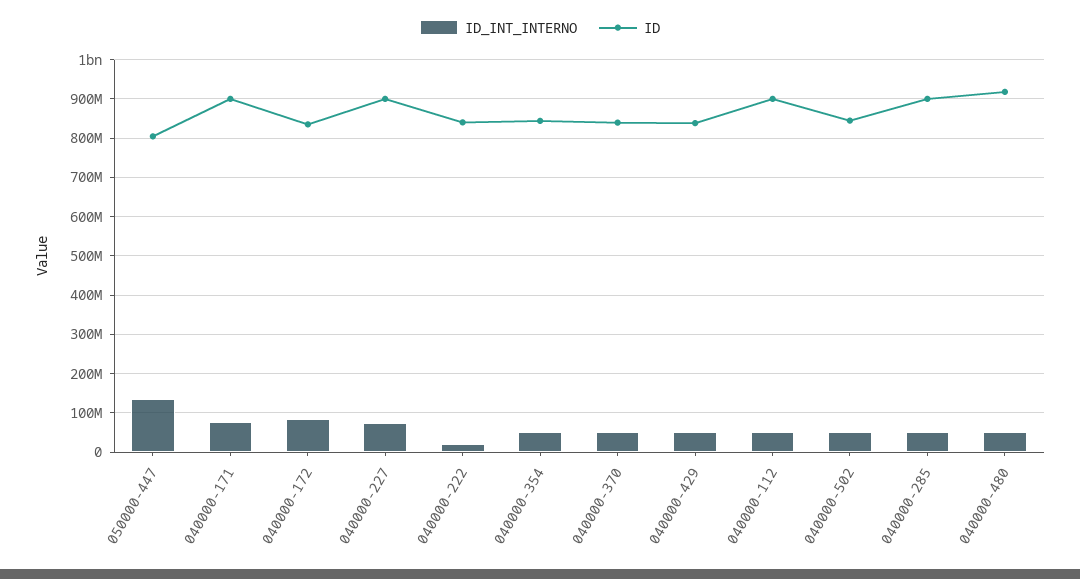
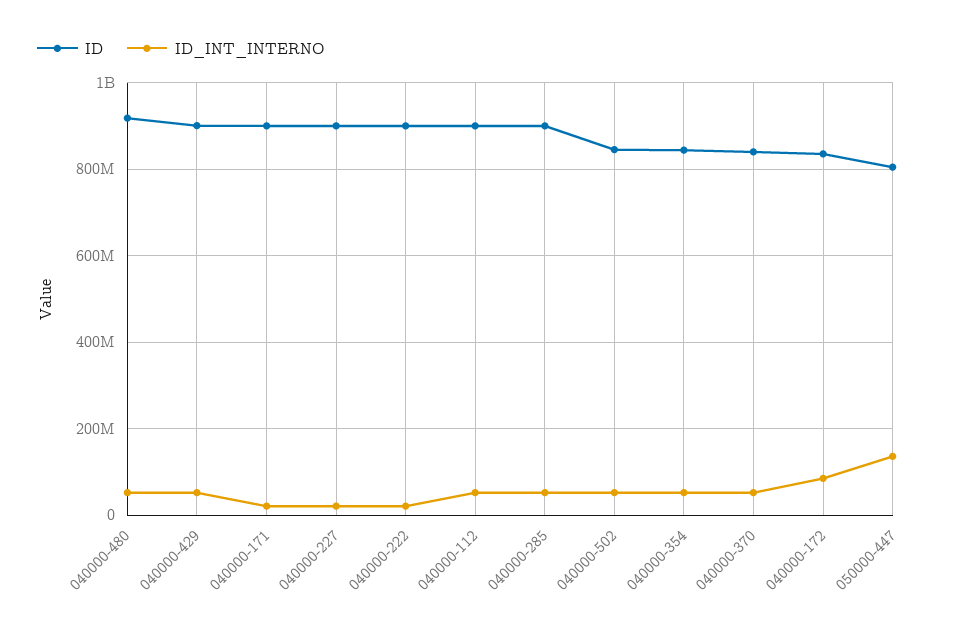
ID_INT_INTERNO, 040000-171: 80000000 -> 20000000
ID_INT_INTERNO, 040000-227: 80000000 -> 20000000
ID, 040000-222: 840000000 -> 900000000
ID, 040000-429: 840000000 -> 900000000

